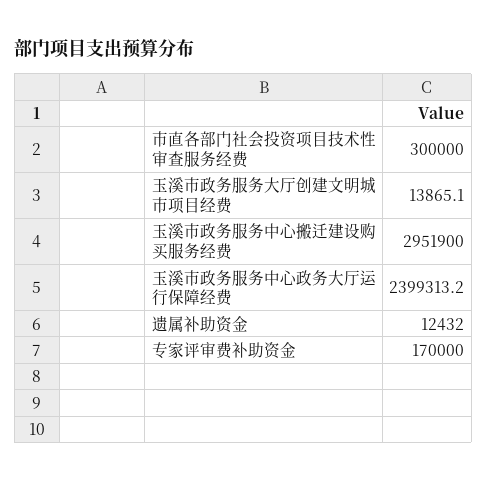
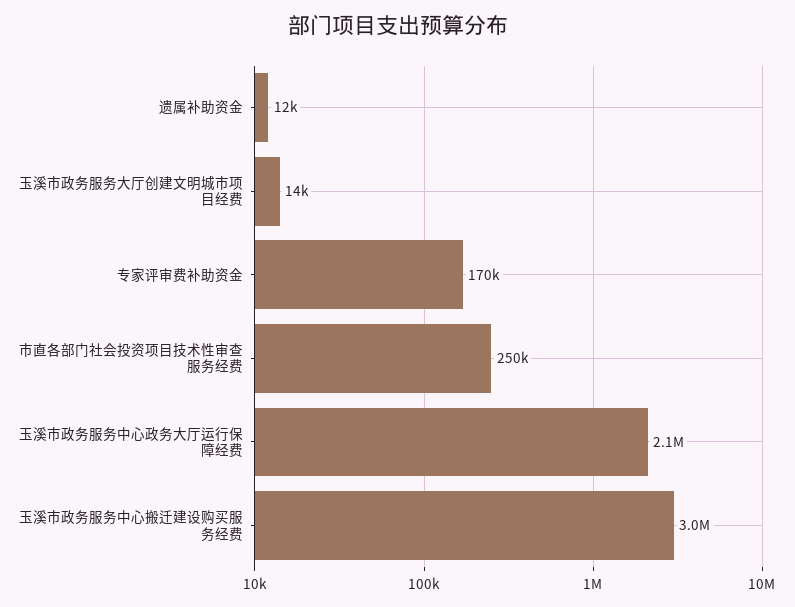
市直各部门社会投资项目技术性审查服务经费: 300000 -> 250000
玉溪市政务服务中心政务大厅运行保障经费: 2399313.2 -> 2100000

